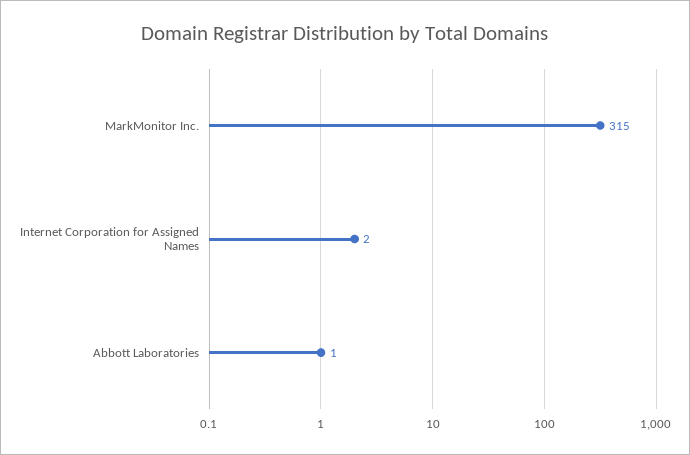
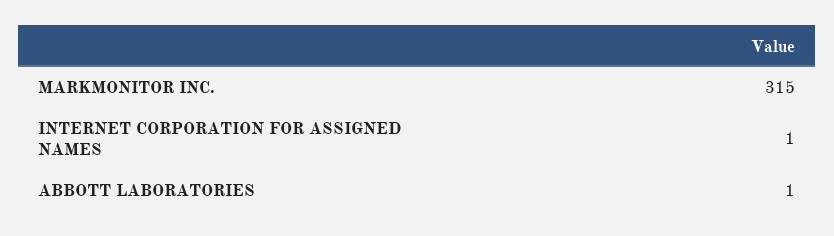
Internet Corporation for Assigned Names: 2 -> 1

